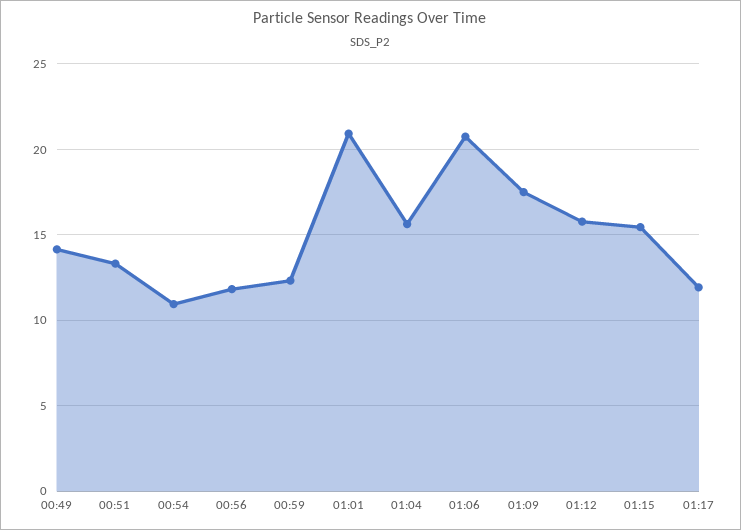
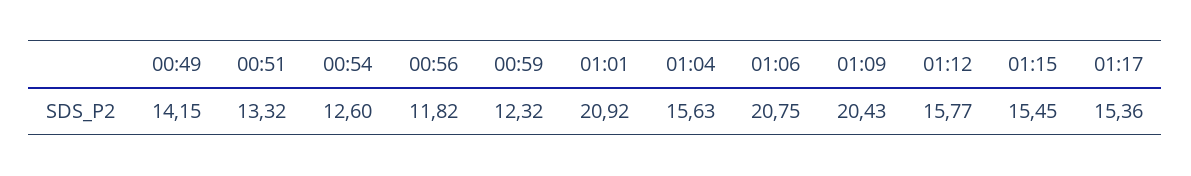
00:54: 11 -> 12.6
01:09: 17.5 -> 20.43
01:17: 12 -> 15.36

